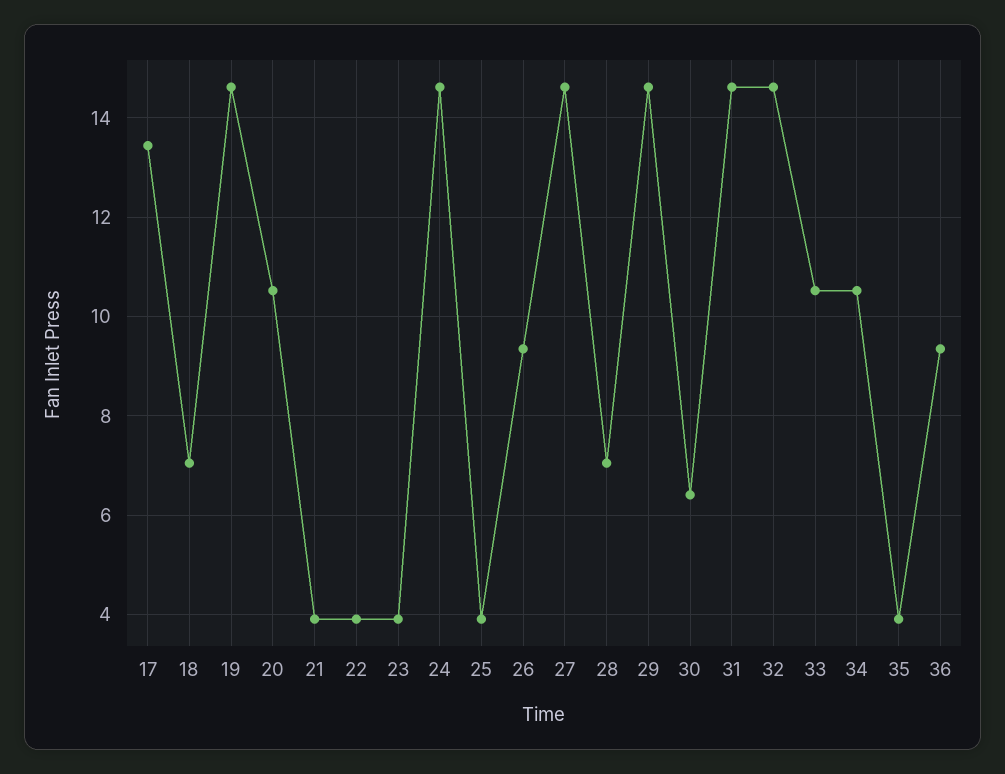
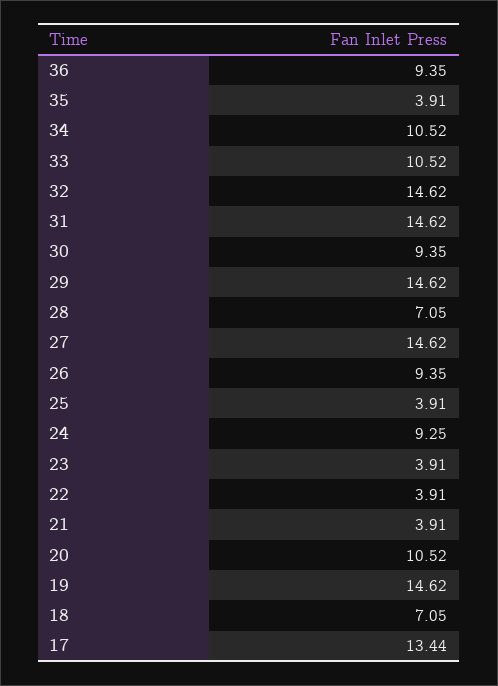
24: 14.6 -> 9.25
30: 6.4 -> 9.35

